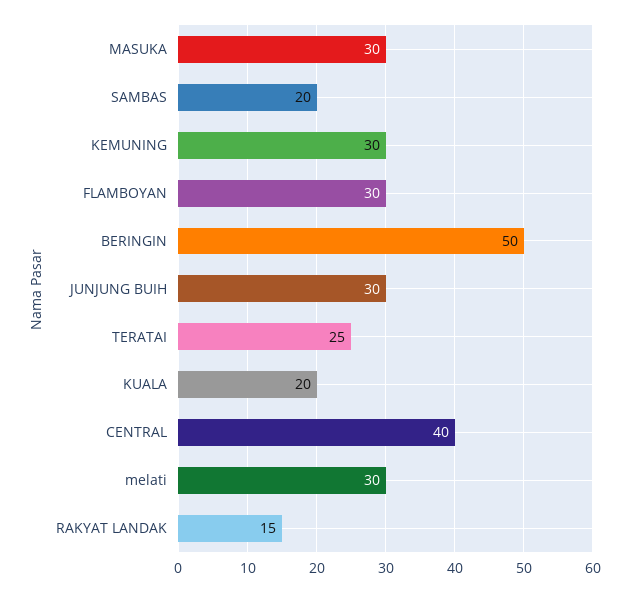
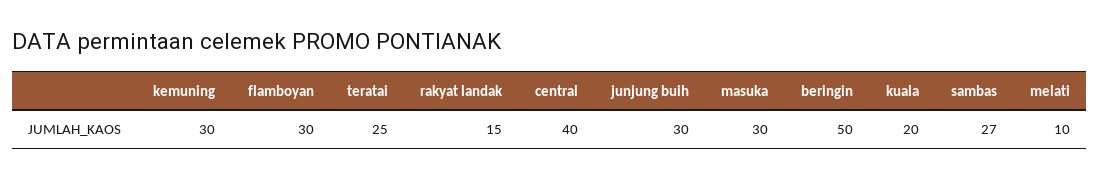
SAMBAS: 20 -> 27
melati: 30 -> 10

